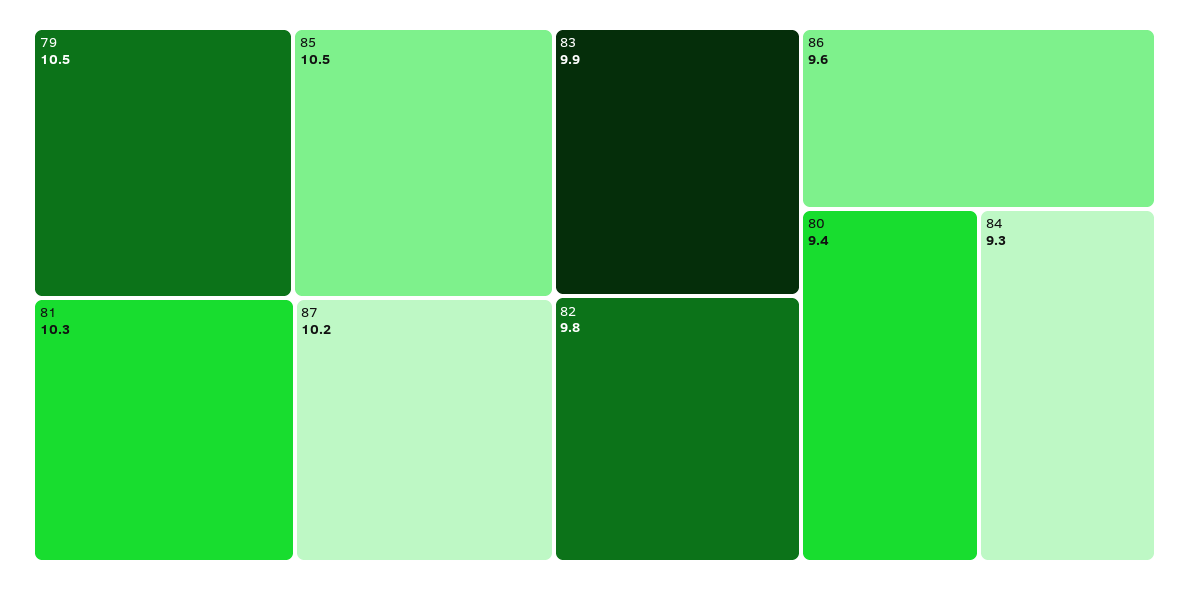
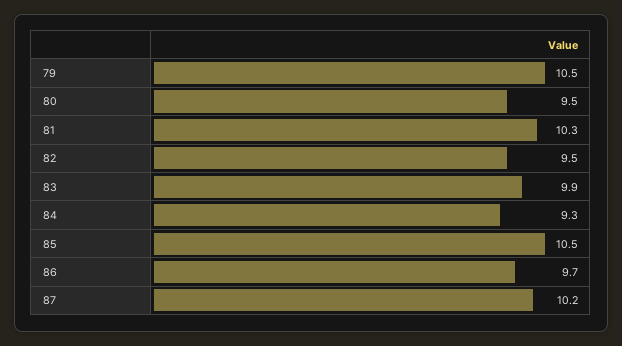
82: 9.8 -> 9.5
86: 9.6 -> 9.7
80: 9.4 -> 9.5

